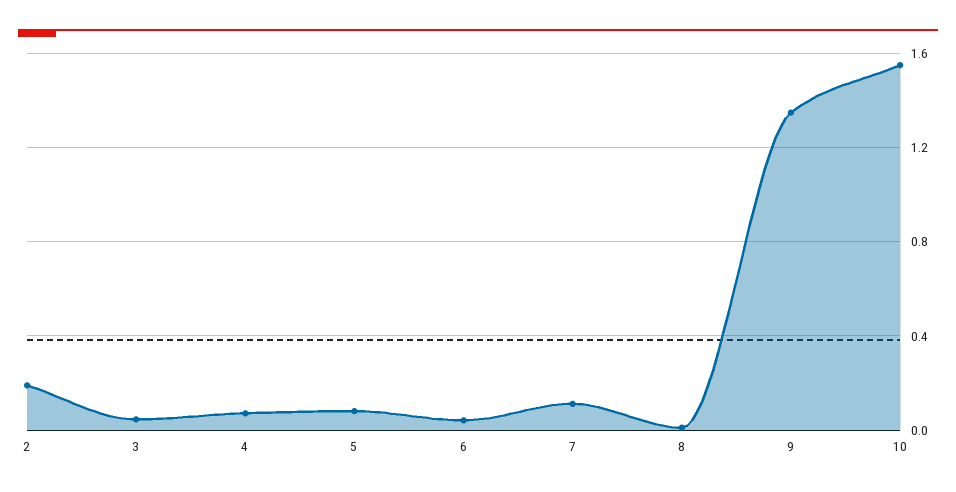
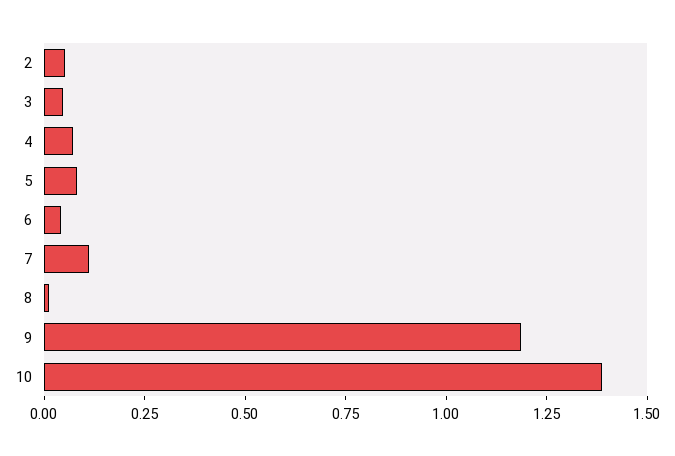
2: 0.2 -> 0.05
9: 1.35 -> 1.2
10: 1.55 -> 1.4

